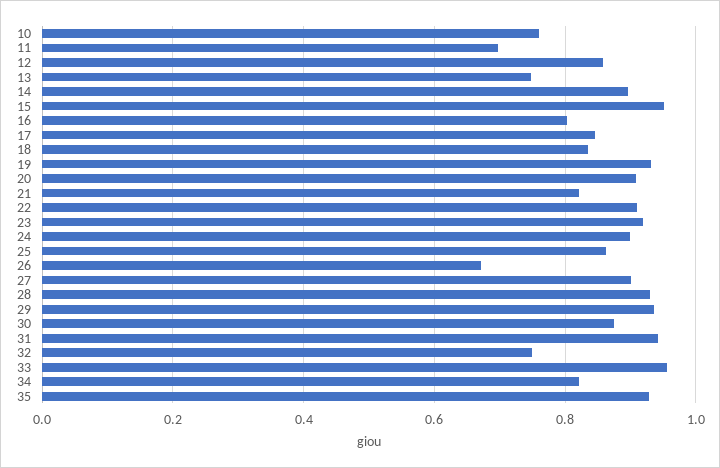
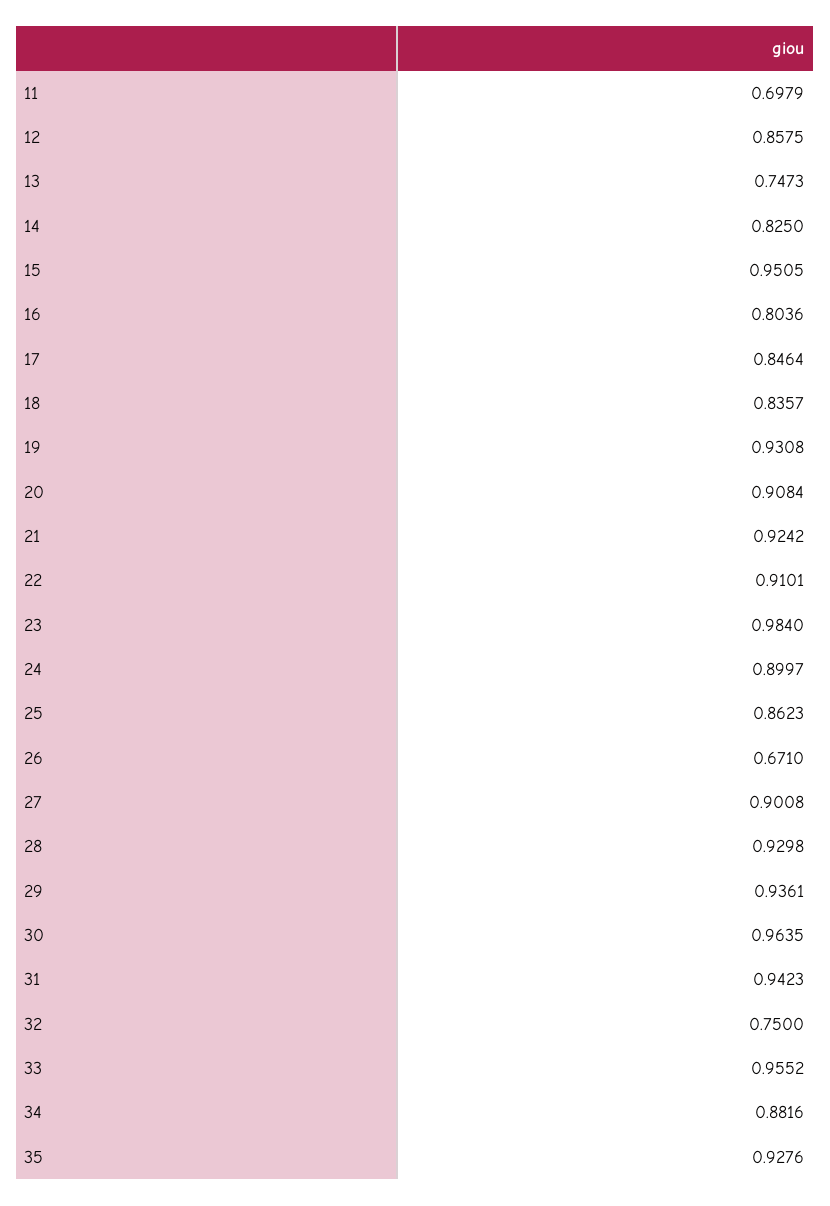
10: 0.76 -> none
14: 0.9 -> 0.825
21: 0.82 -> 0.9242
23: 0.92 -> 0.984
30: 0.88 -> 0.9635
34: 0.82 -> 0.8816

